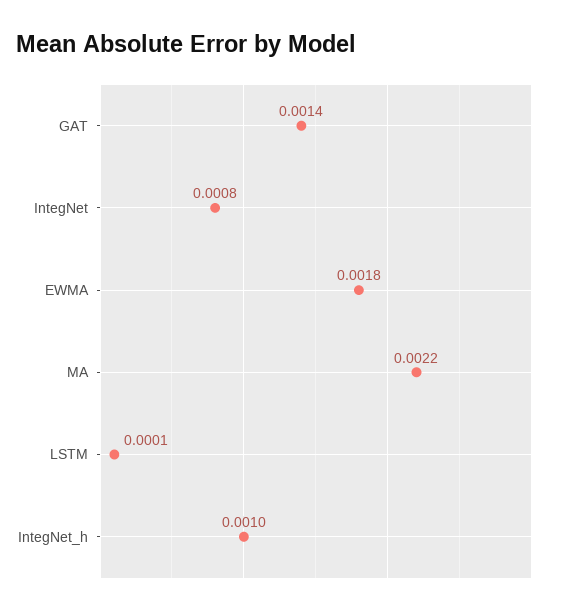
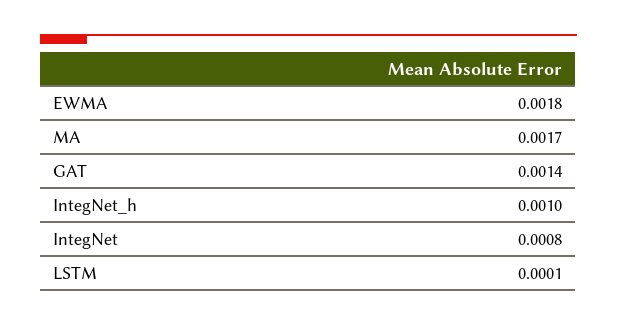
MA: 0.0022 -> 0.0017

